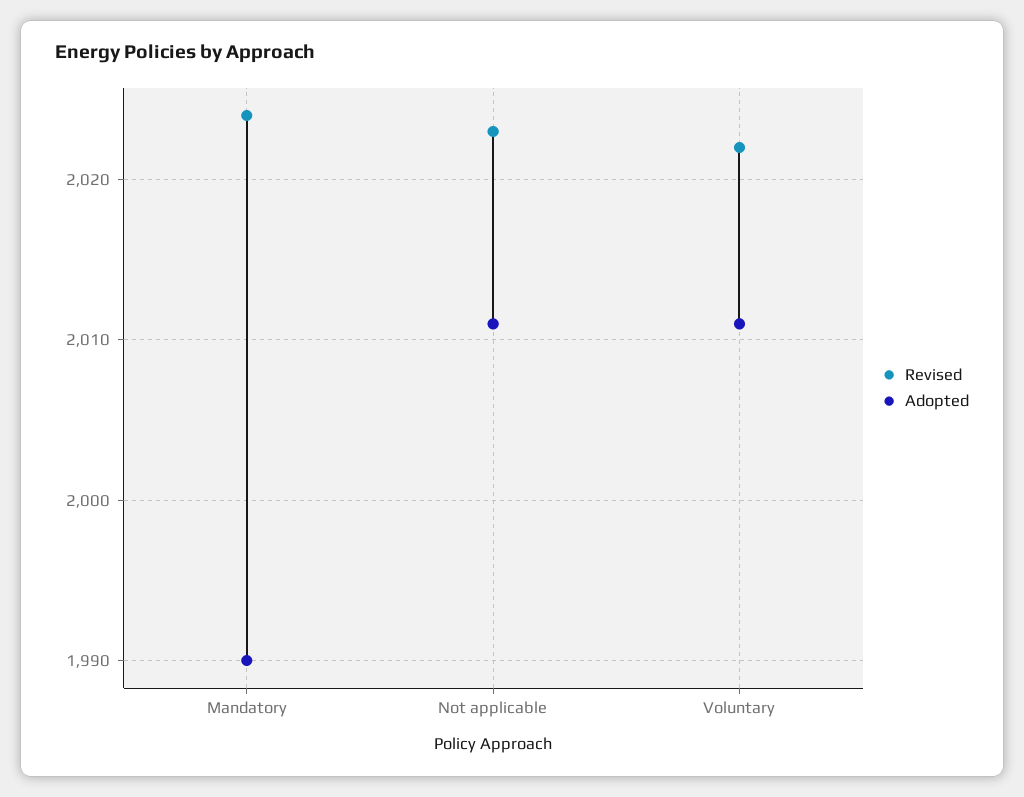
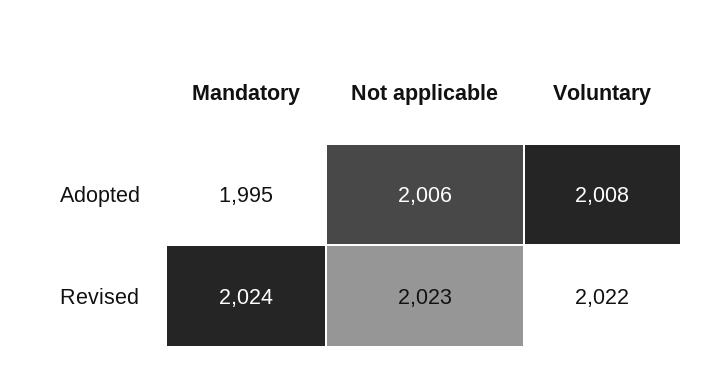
Adopted, Mandatory: 1990 -> 1995
Adopted, Not applicable: 2011 -> 2006
Adopted, Voluntary: 2011 -> 2008

